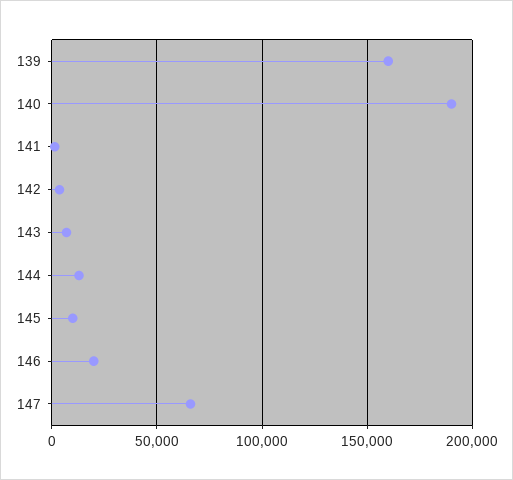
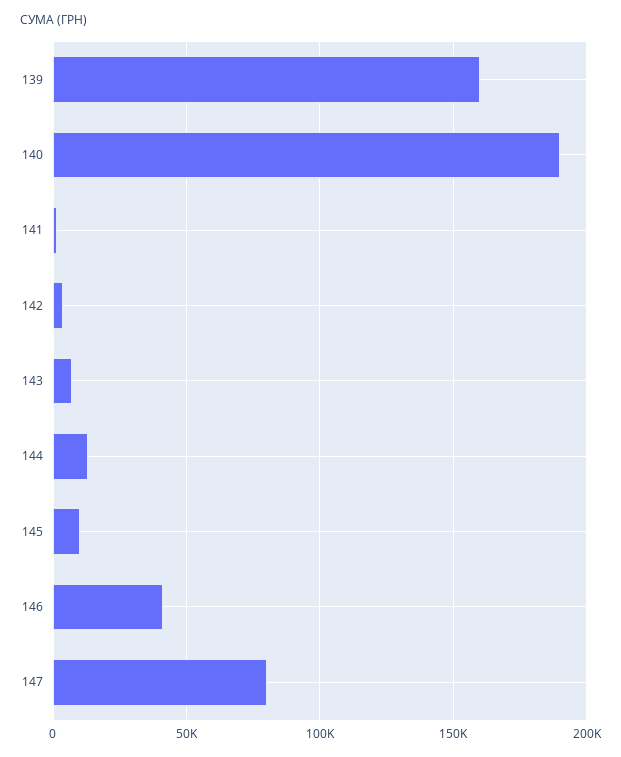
146: 20000 -> 40000
147: 65000 -> 80000

